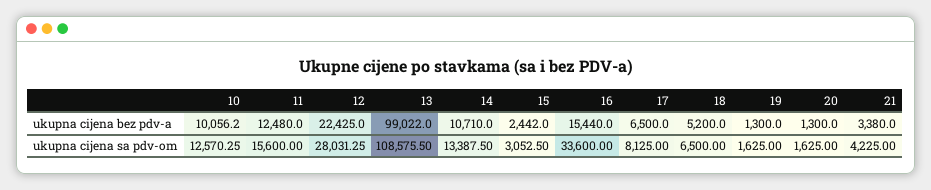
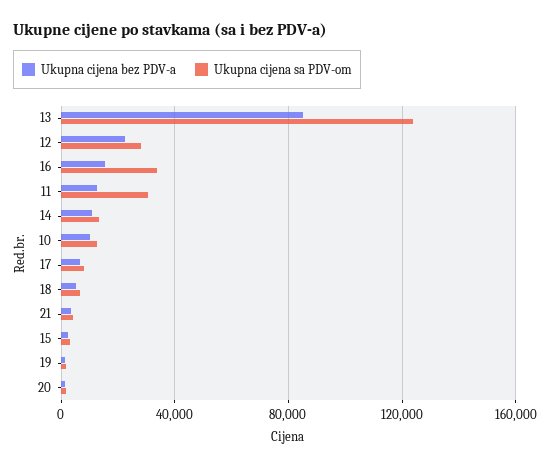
ukupna cijena bez pdv-a, 13: 99022 -> 85000
ukupna cijena sa pdv-om, 11: 15600 -> 30000
ukupna cijena sa pdv-om, 13: 108575.5 -> 125000

